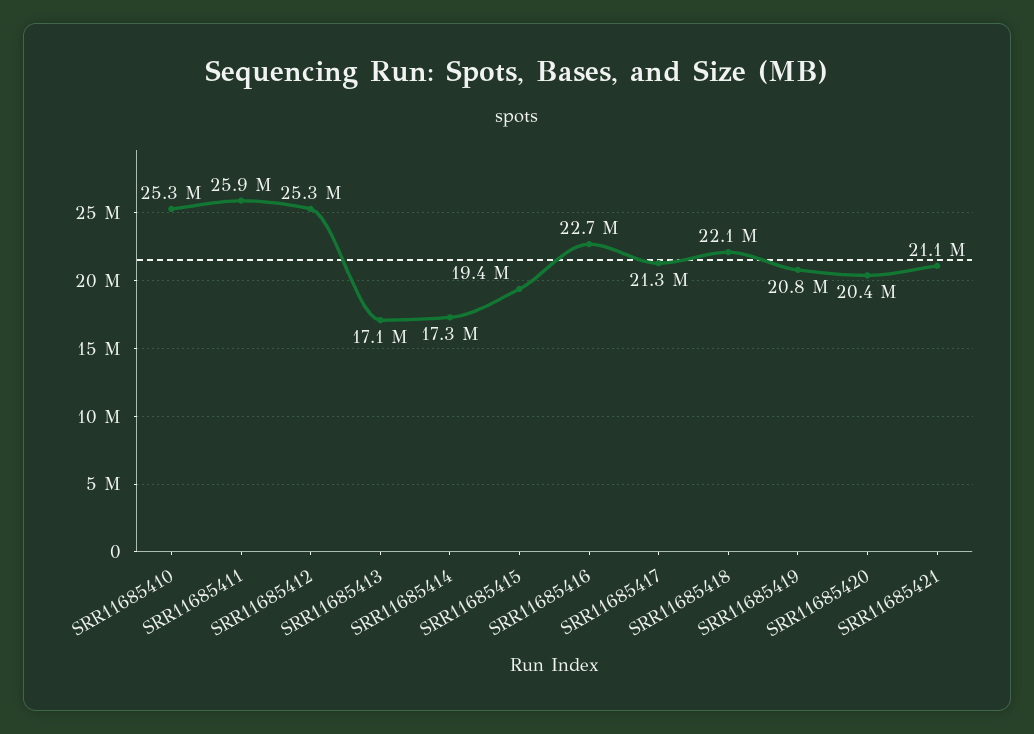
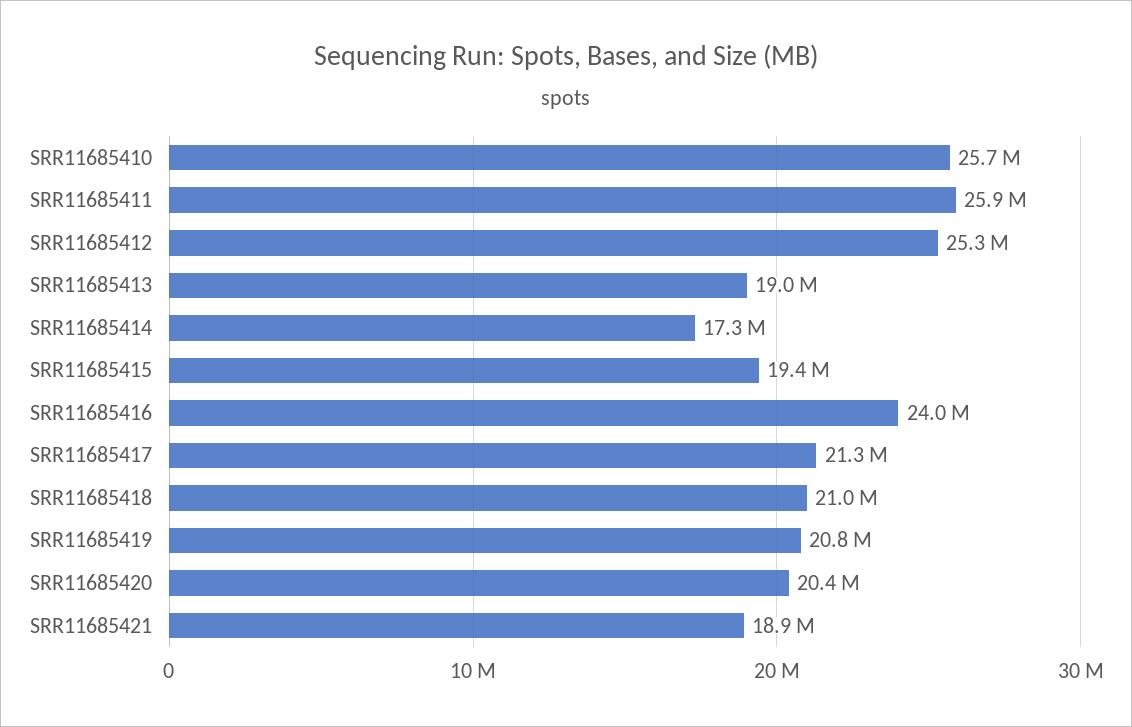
SRR11685410: 25300000 -> 25700000
SRR11685413: 17100000 -> 19000000
SRR11685416: 22700000 -> 24000000
SRR11685418: 22100000 -> 21000000
SRR11685421: 21100000 -> 18900000

